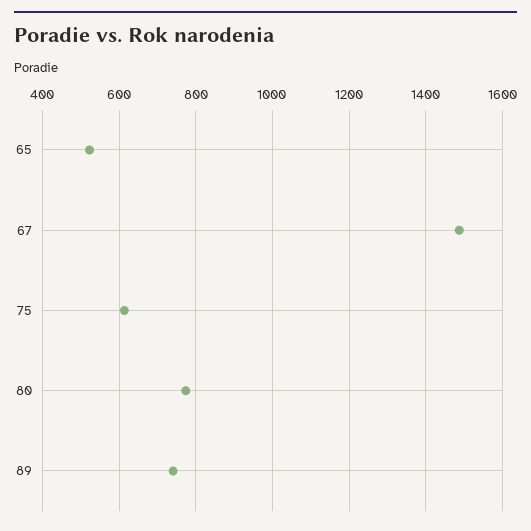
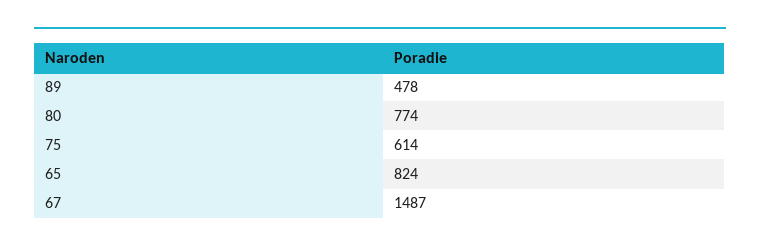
65: 520 -> 824
89: 740 -> 478

